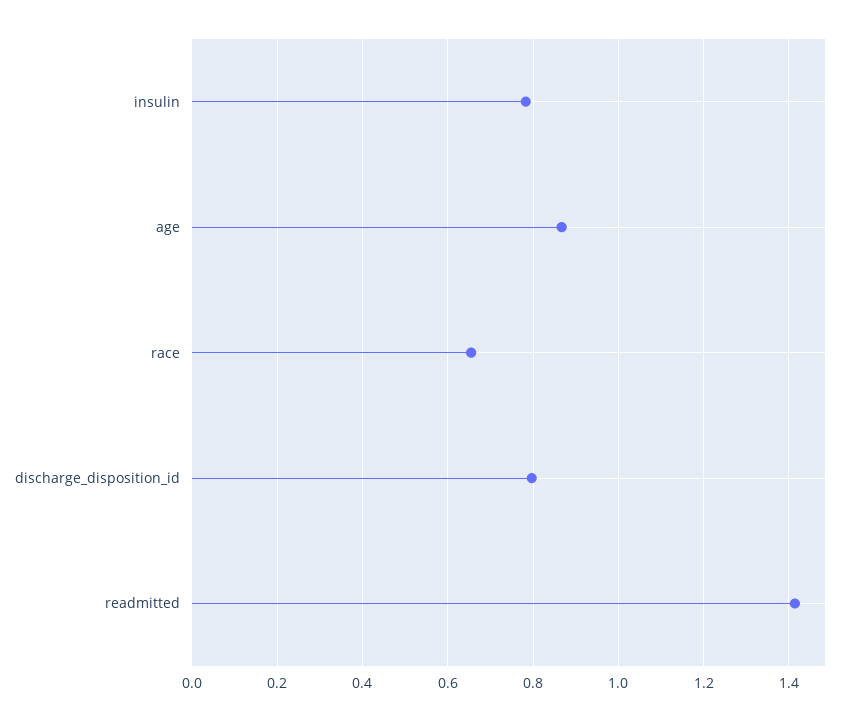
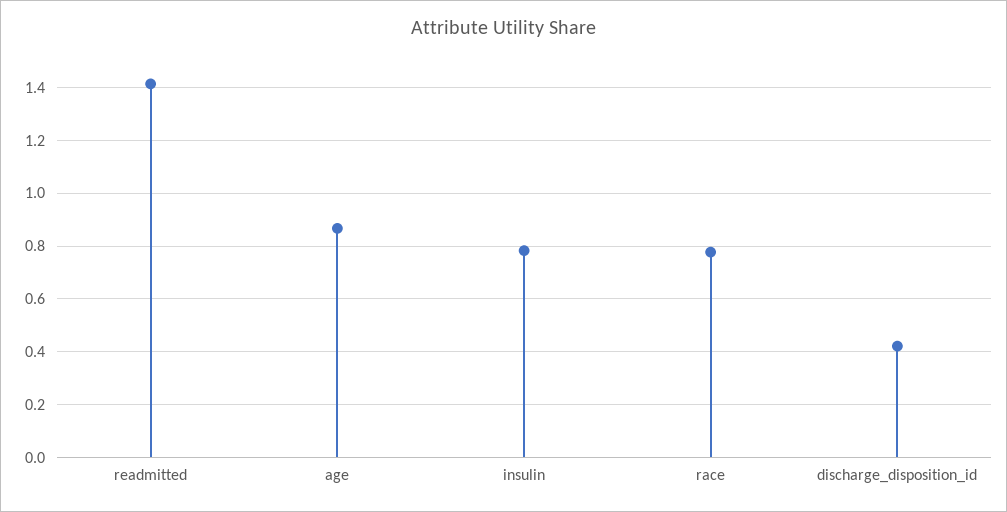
race: 0.66 -> 0.775
discharge_disposition_id: 0.8 -> 0.425

